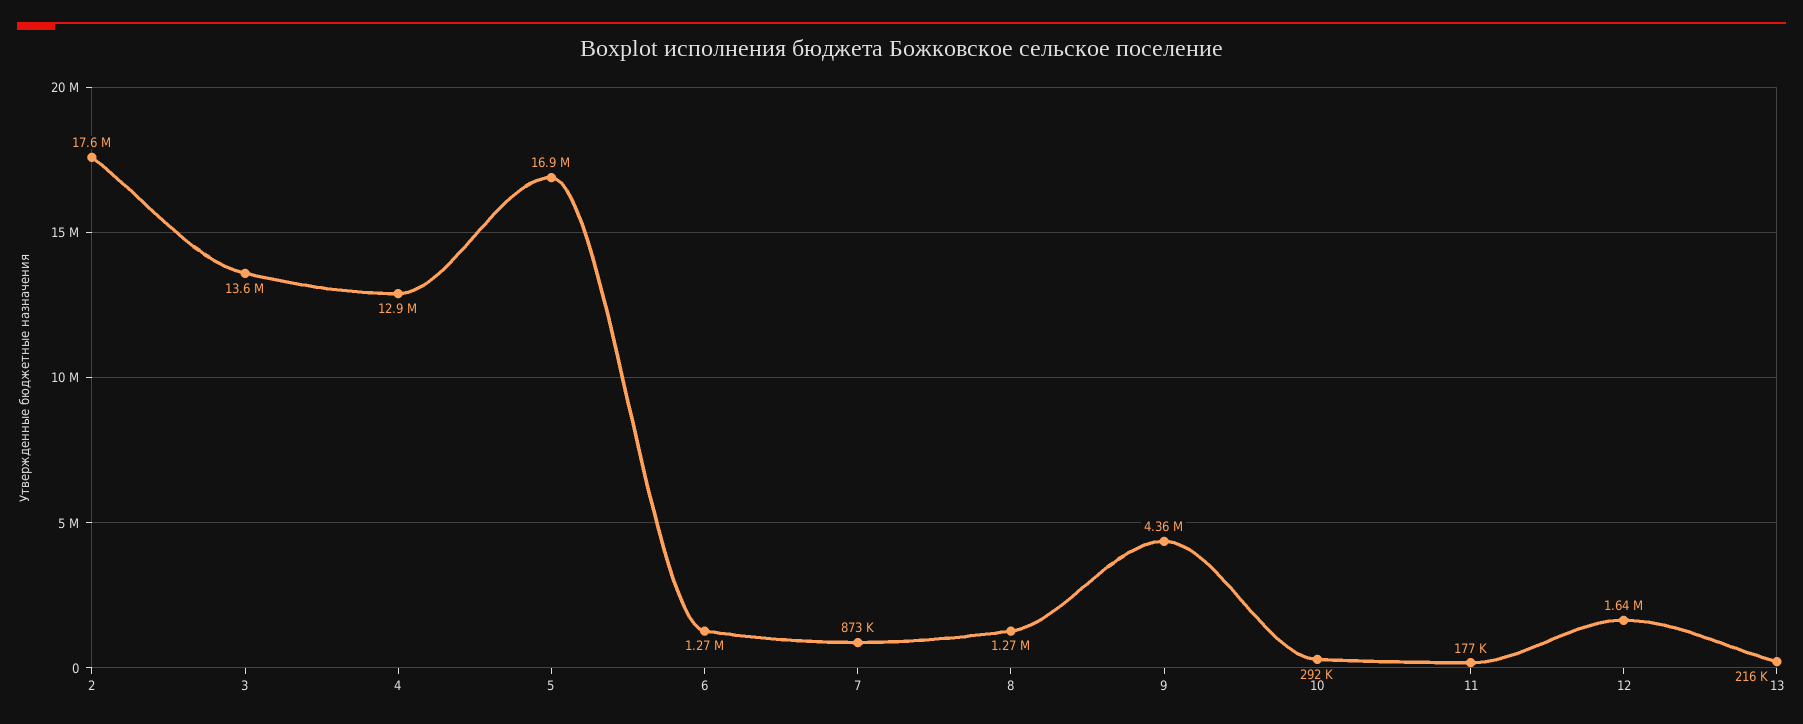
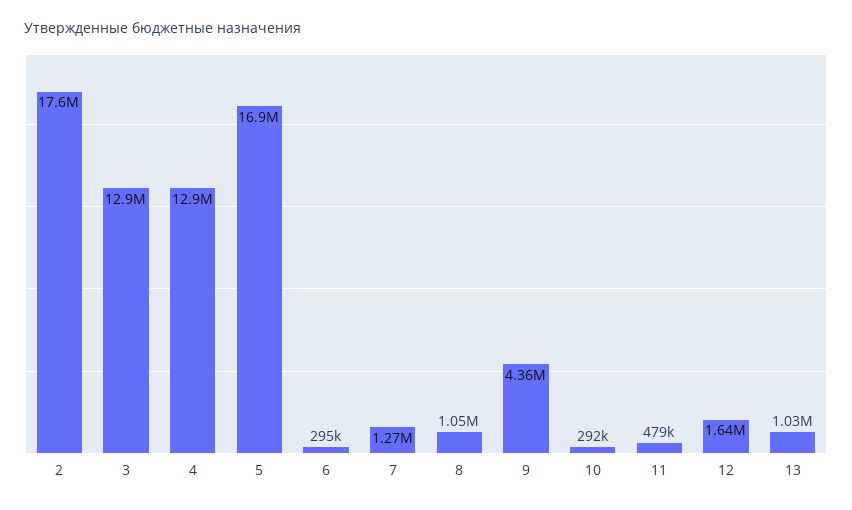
3: 13600000 -> 12900000
6: 1270000 -> 295000
7: 873000 -> 1270000
8: 1270000 -> 1050000
11: 177000 -> 479000
13: 216000 -> 1030000

